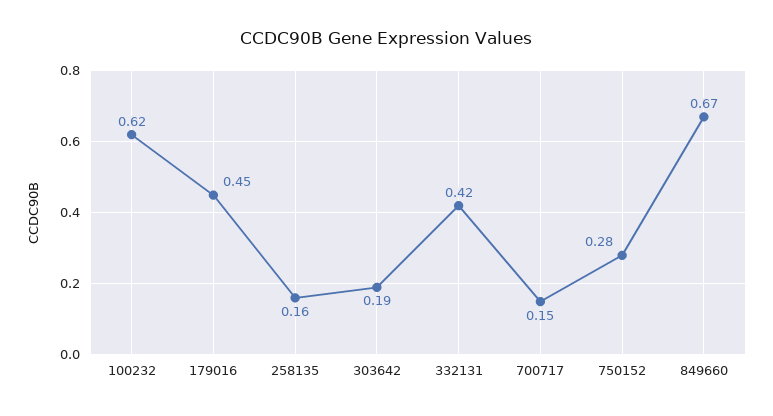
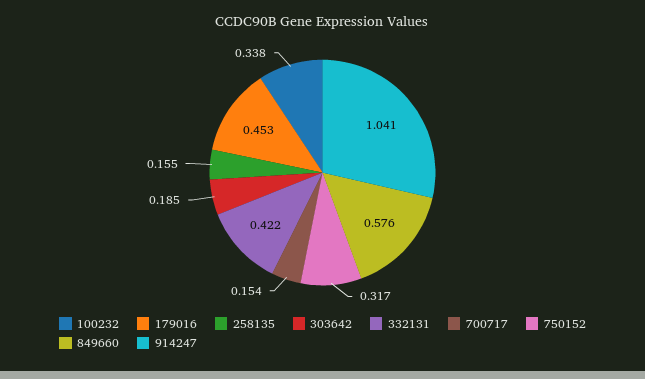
100232: 0.62 -> 0.338
750152: 0.28 -> 0.317
849660: 0.67 -> 0.576
914247: none -> 1.041

